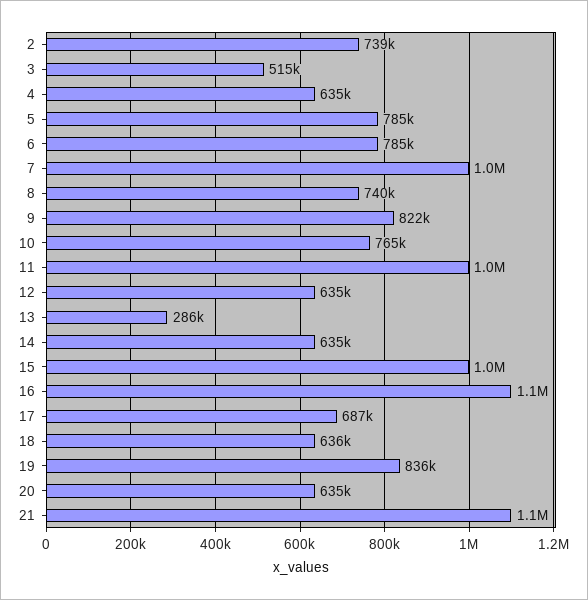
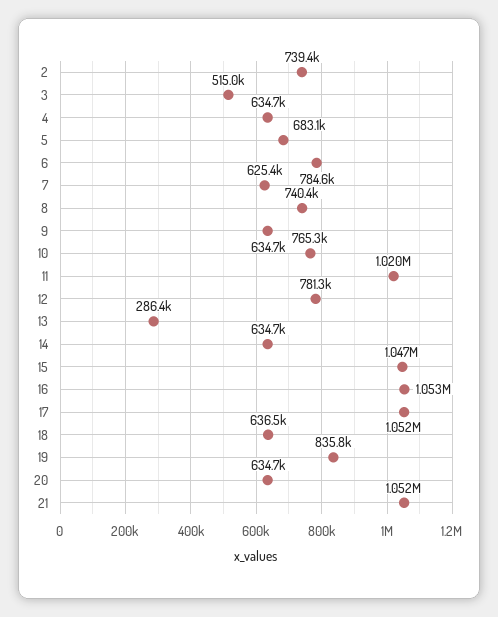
5: 785000 -> 683100
7: 1000000 -> 625400
9: 822000 -> 634700
12: 635000 -> 781300
17: 687000 -> 1052000

